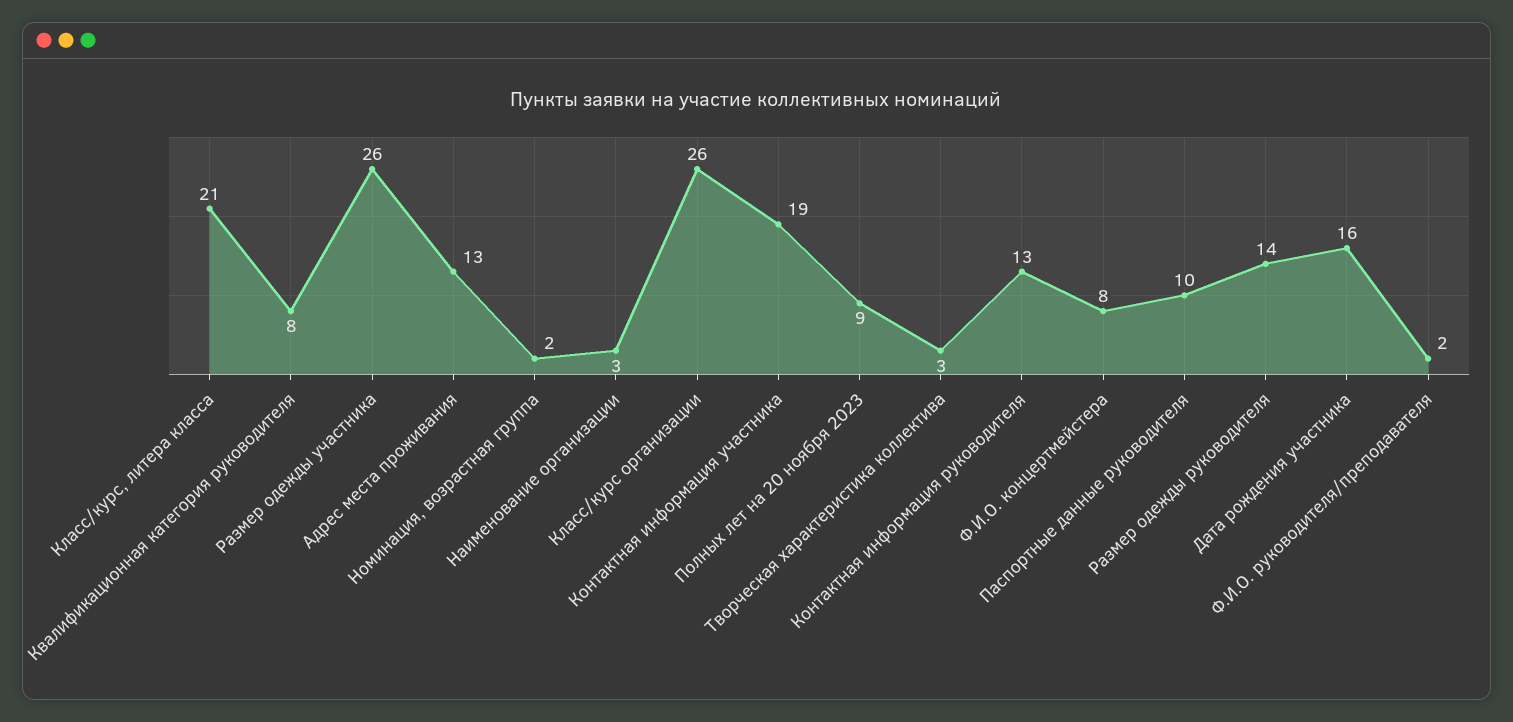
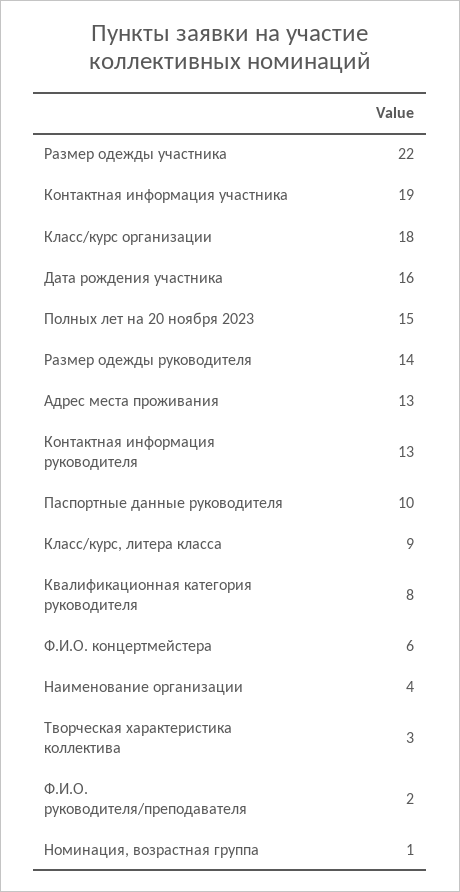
Класс/курс, литера класса: 21 -> 9
Размер одежды участника: 26 -> 22
Номинация, возрастная группа: 2 -> 1
Наименование организации: 3 -> 4
Класс/курс организации: 26 -> 18
Полных лет на 20 ноября 2023: 9 -> 15
Ф.И.О. концертмейстера: 8 -> 6

